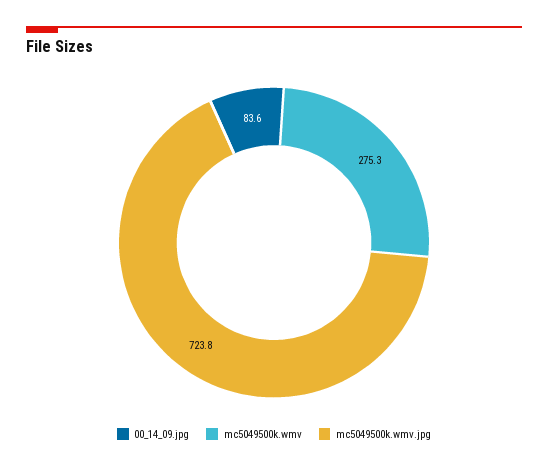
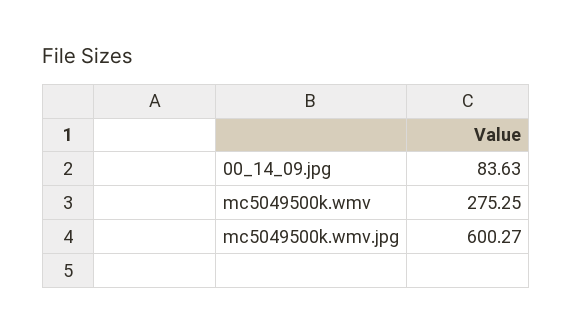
mc5049500k.wmv.jpg: 723.8 -> 600.27

